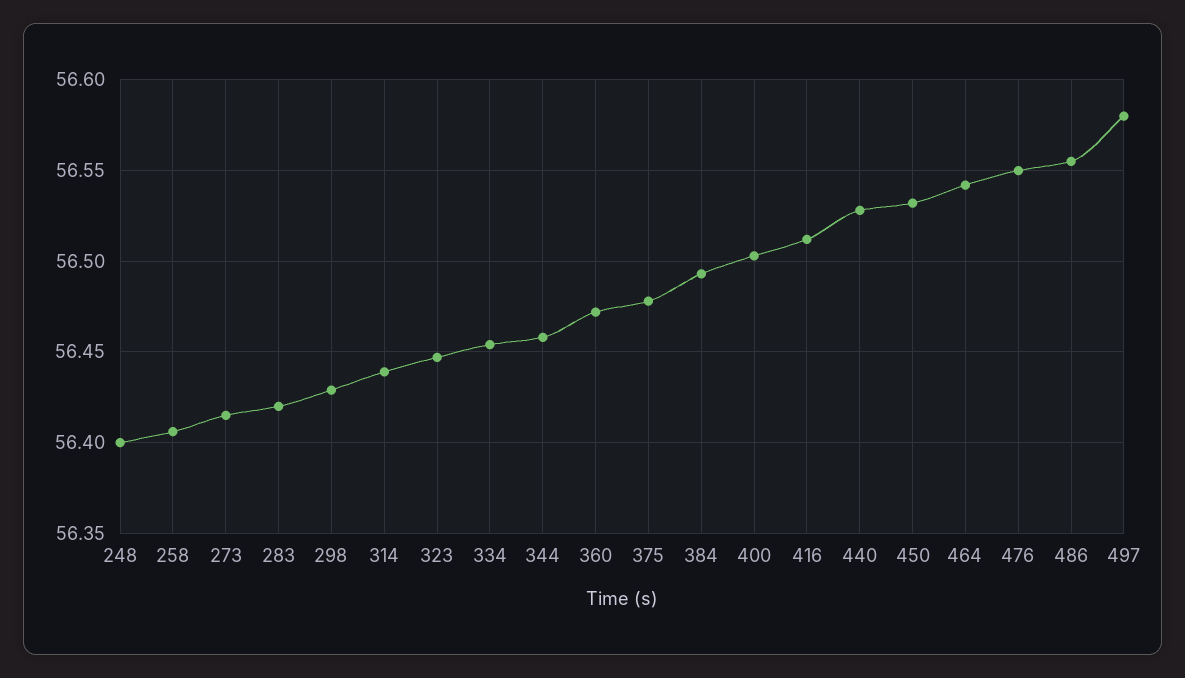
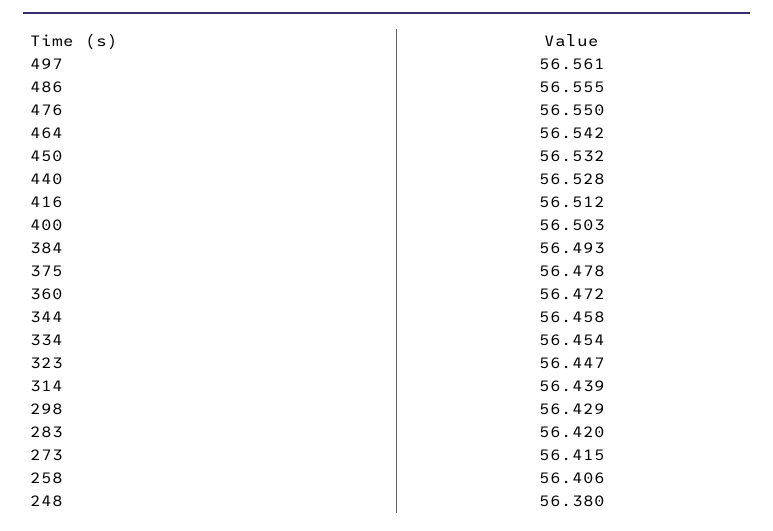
248: 56.4 -> 56.38
497: 56.58 -> 56.561

